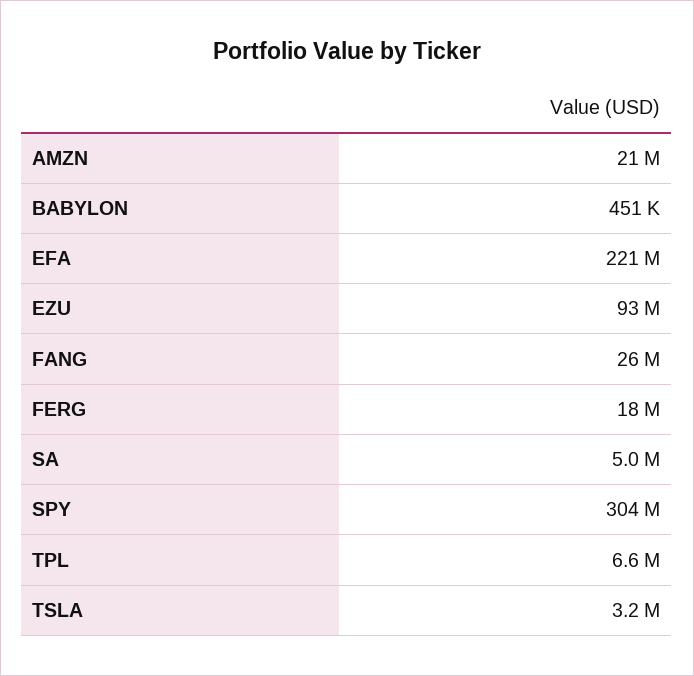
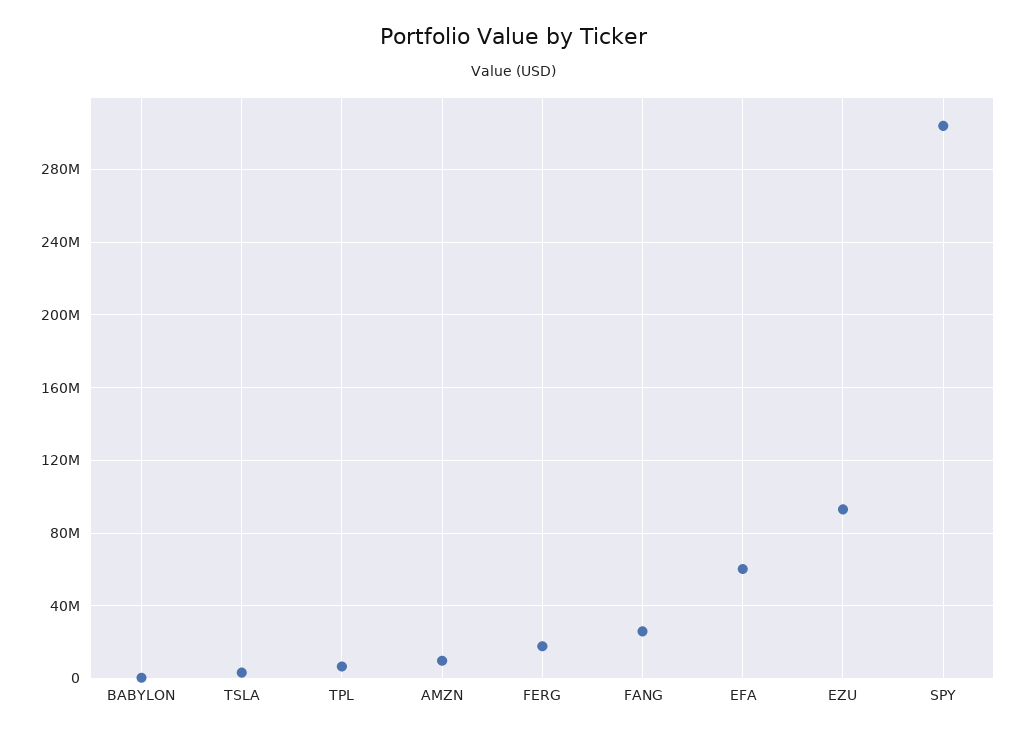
AMZN: 21000000 -> 10000000
EFA: 221000000 -> 60000000
SA: 5000000 -> none

